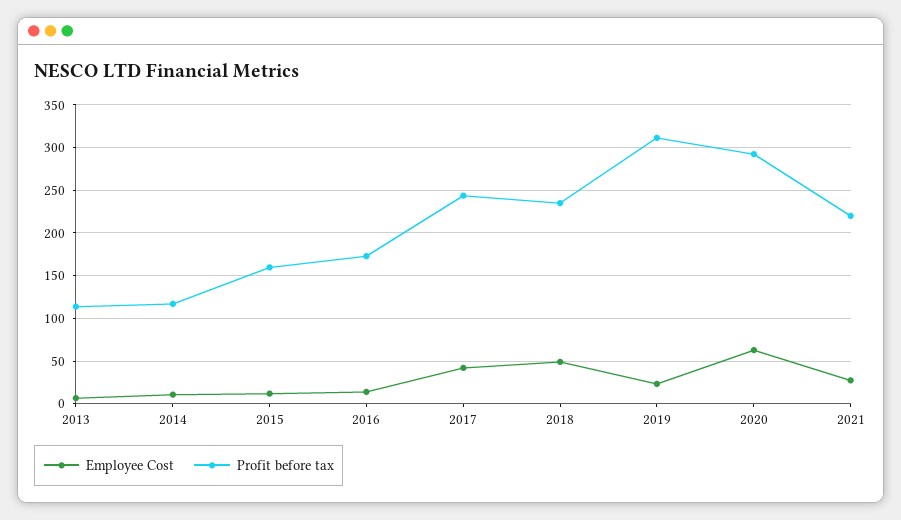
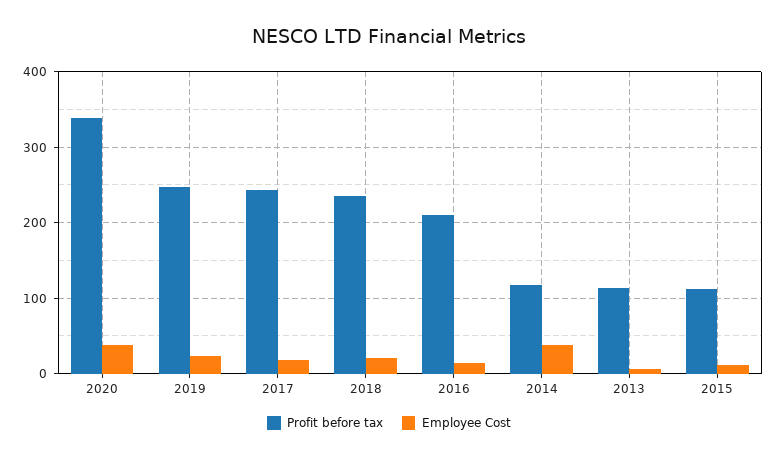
Employee Cost, 2014: 10 -> 40
Profit before tax, 2015: 160 -> 110
Profit before tax, 2016: 170 -> 210
Employee Cost, 2017: 40 -> 20
Employee Cost, 2018: 50 -> 20
Profit before tax, 2019: 310 -> 250
Employee Cost, 2020: 60 -> 40
Profit before tax, 2020: 290 -> 340
Employee Cost, 2021: 30 -> none
Profit before tax, 2021: 220 -> none

